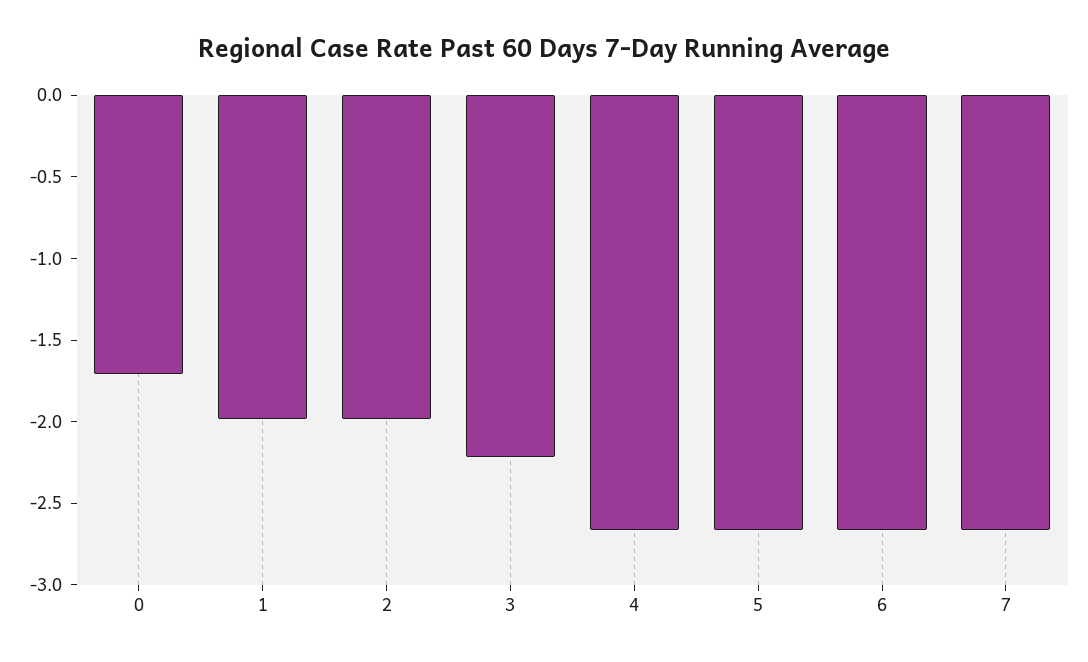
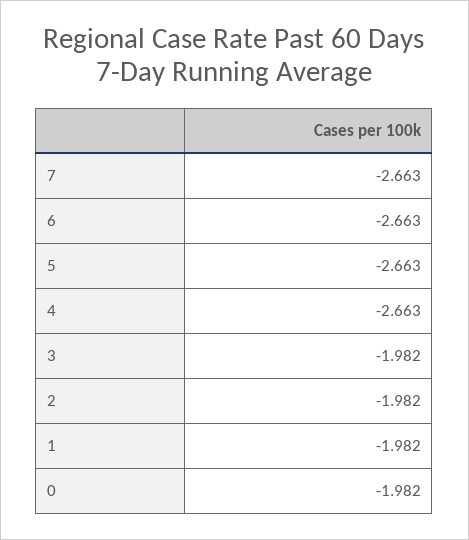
0: -1.7 -> -1.982
3: -2.2 -> -1.982

